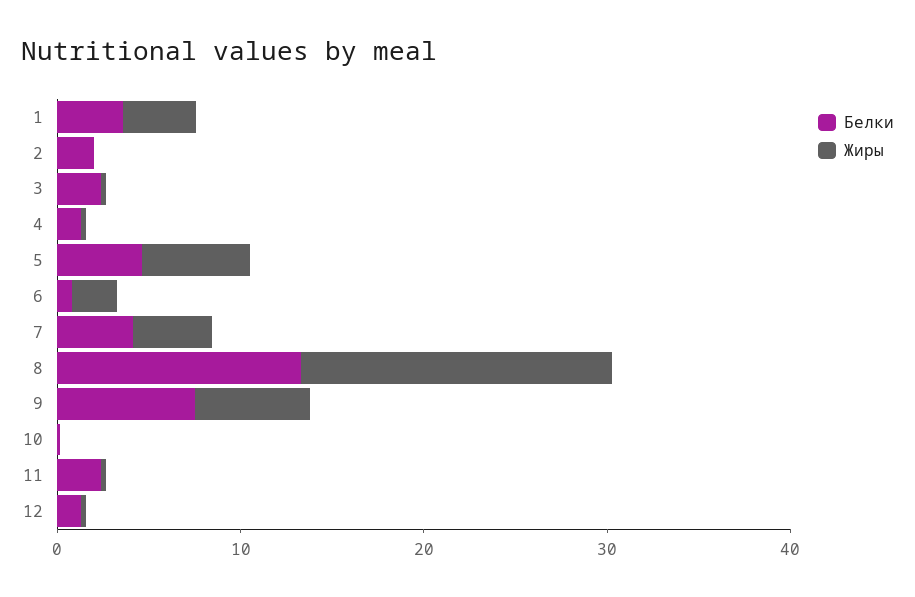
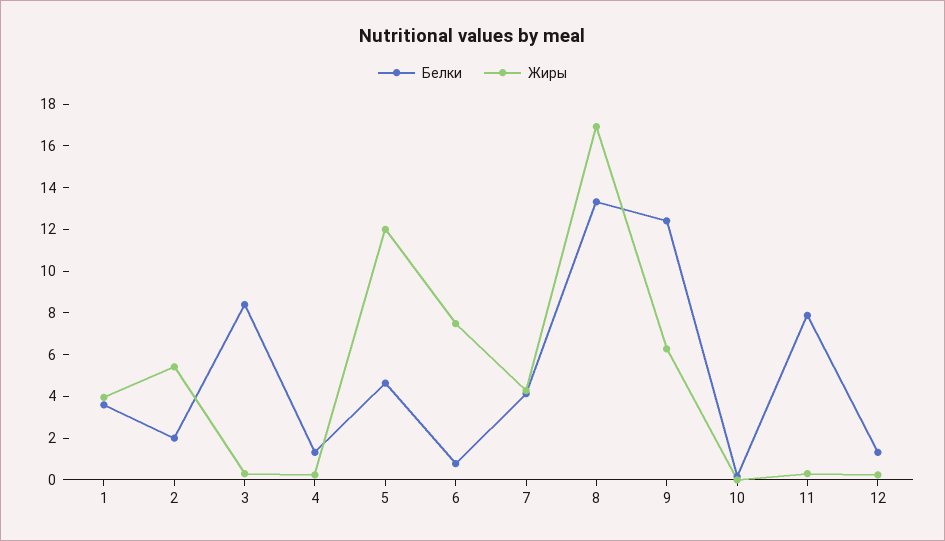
Жиры, 2: 0 -> 5.5
Белки, 3: 2 -> 8.5
Жиры, 5: 6 -> 12
Жиры, 6: 2 -> 7.5
Белки, 9: 8 -> 12.5
Белки, 11: 2 -> 8

